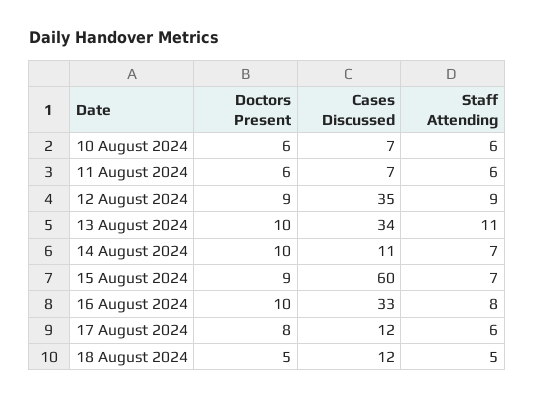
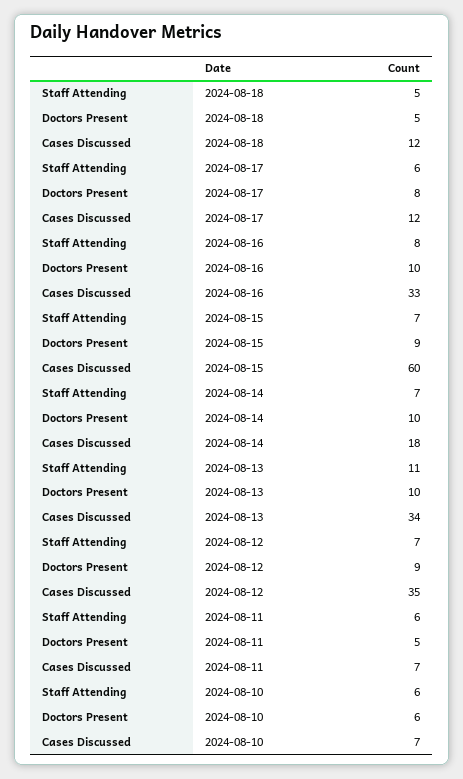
Doctors Present, 11 August 2024: 6 -> 5
Staff Attending, 12 August 2024: 9 -> 7
Cases Discussed, 14 August 2024: 11 -> 18

